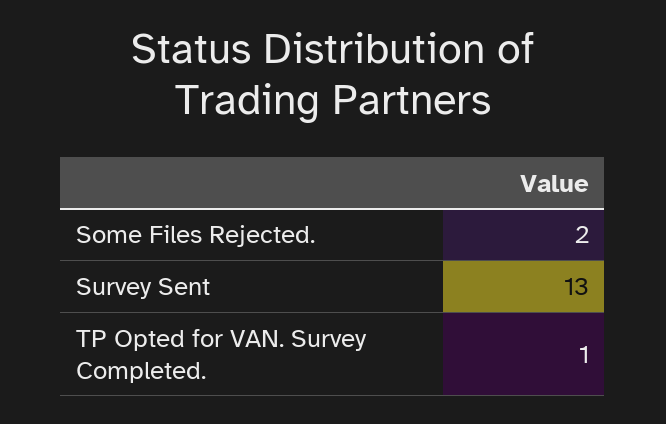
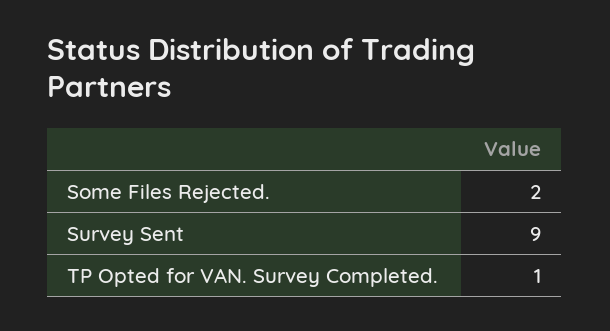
Survey Sent: 13 -> 9

